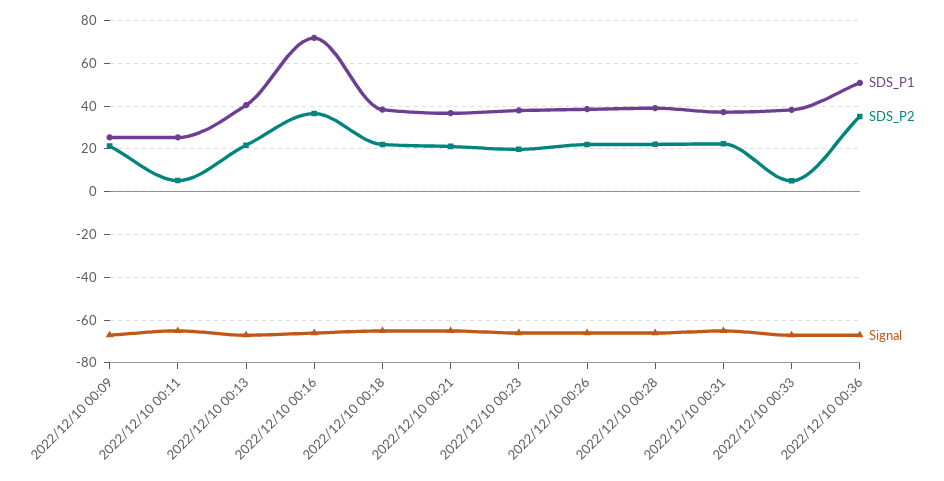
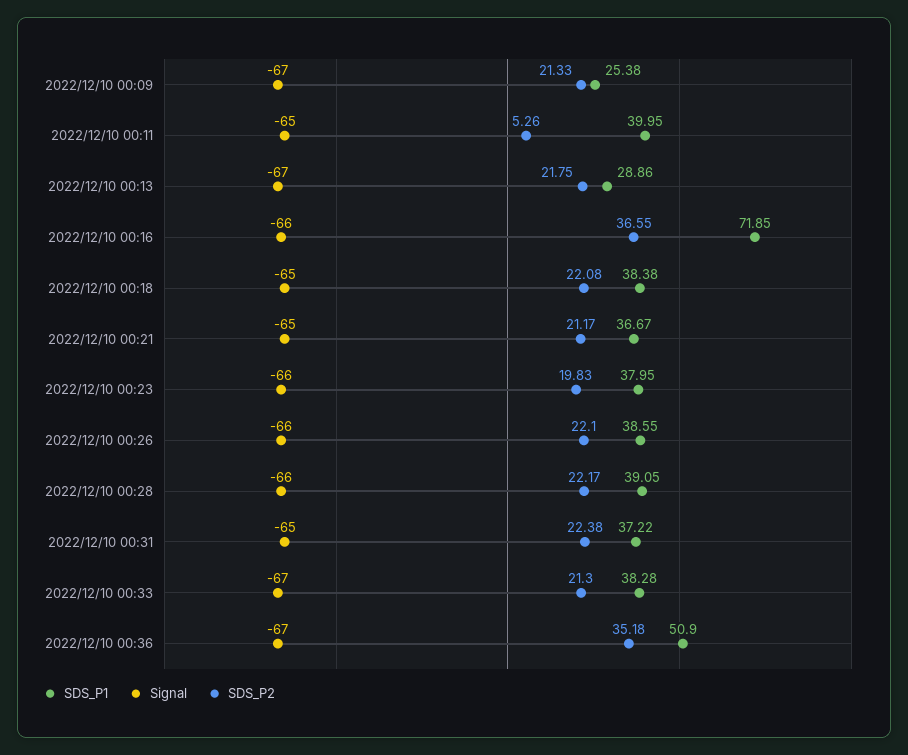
SDS_P1, 2022/12/10 00:11: 25 -> 39.95
SDS_P1, 2022/12/10 00:13: 40 -> 28.86
SDS_P2, 2022/12/10 00:33: 5 -> 21.3

